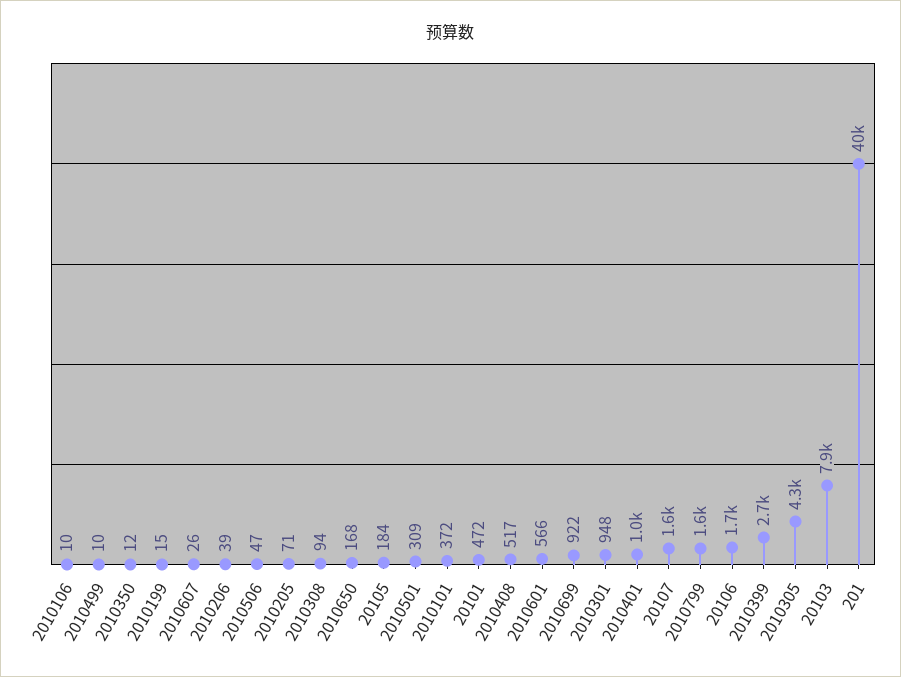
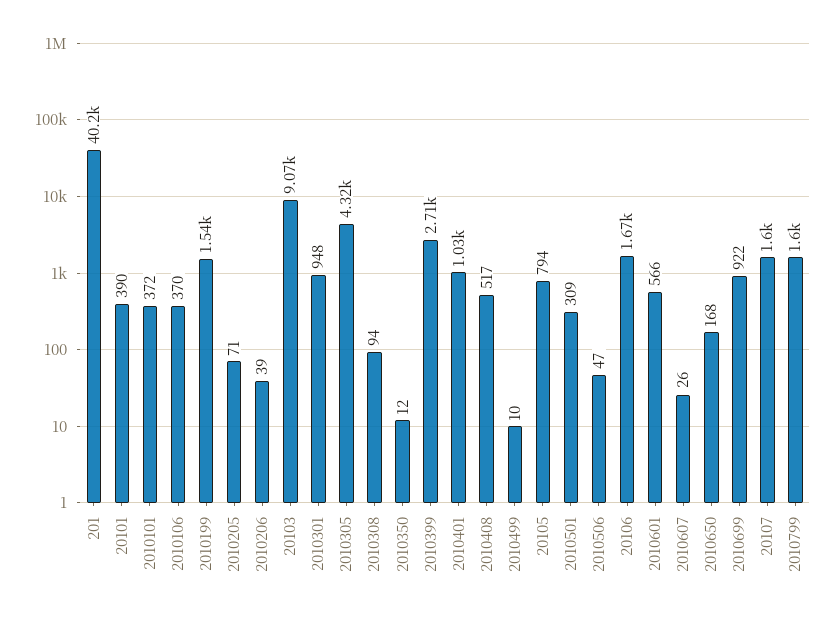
2010106: 10 -> 370
2010199: 15 -> 1540
20105: 184 -> 794
20101: 472 -> 390
20103: 7900 -> 9070

